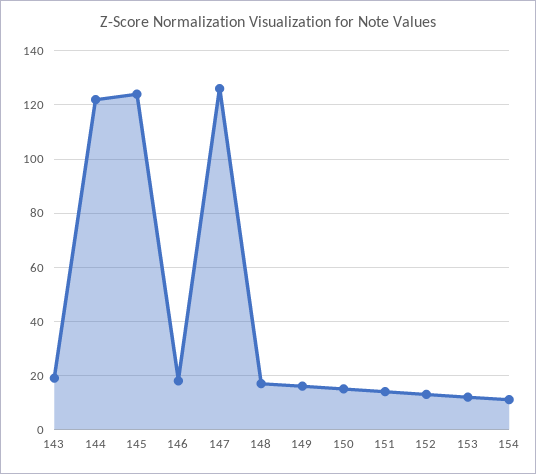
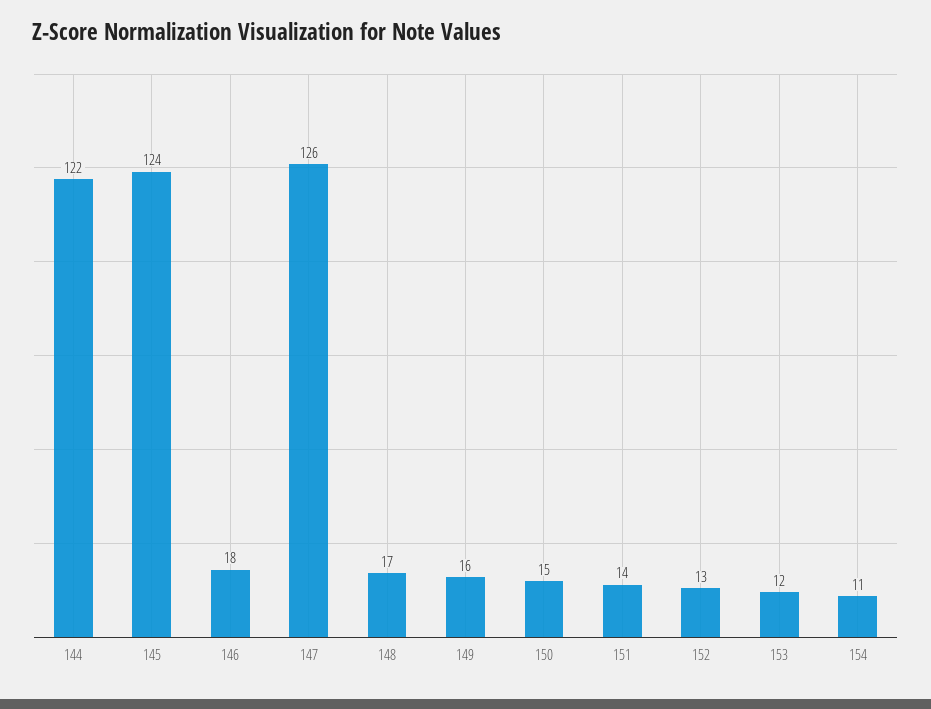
143: 20 -> none

